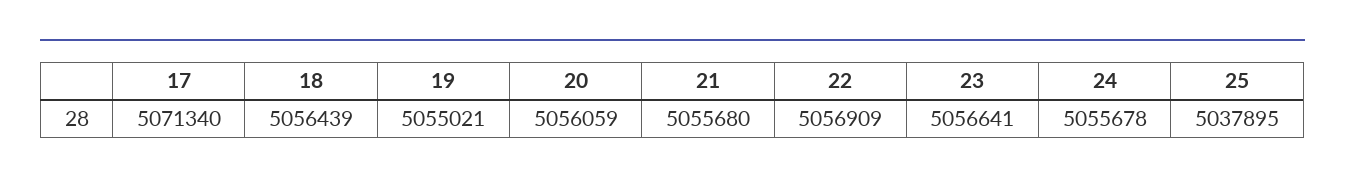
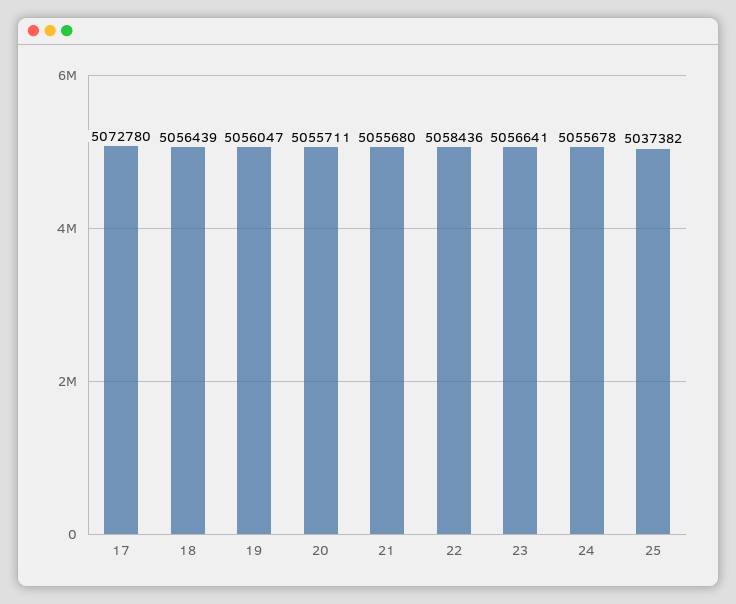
17: 5071340 -> 5072780
19: 5055021 -> 5056047
20: 5056059 -> 5055711
22: 5056909 -> 5058436
25: 5037895 -> 5037382

